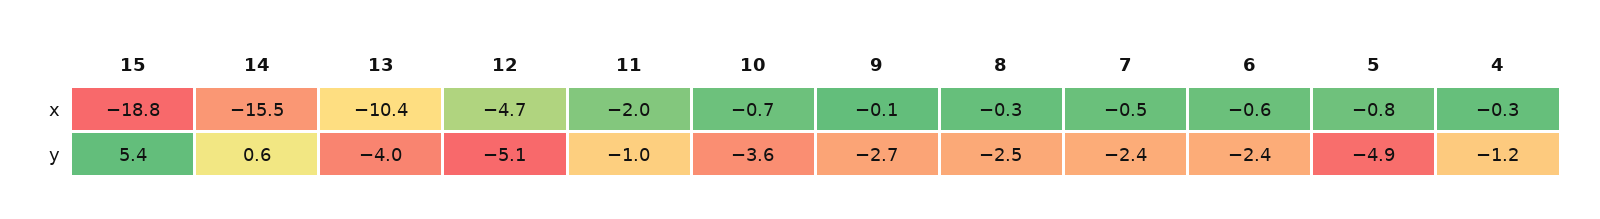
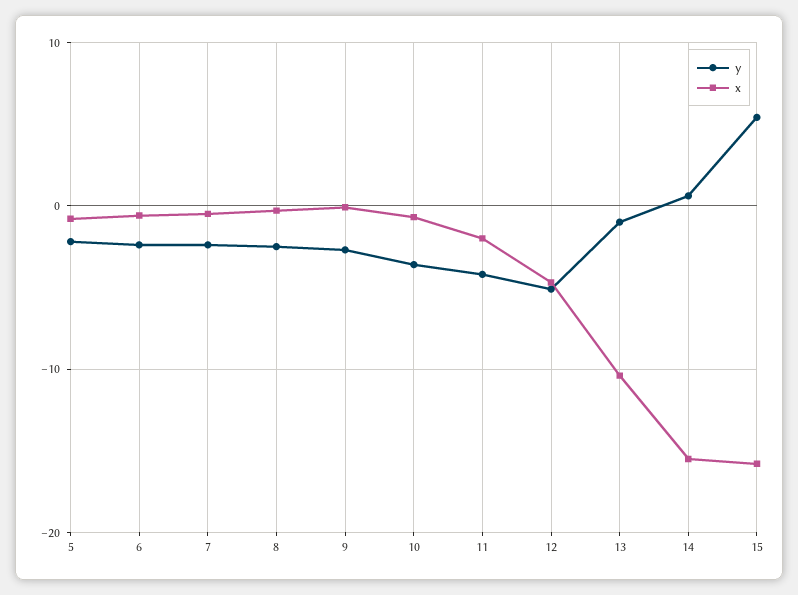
x, 15: -18.8 -> -16
x, 4: -0.3 -> none
y, 13: -4 -> -1
y, 11: -1 -> -4
y, 5: -4.9 -> -2
y, 4: -1.2 -> none

